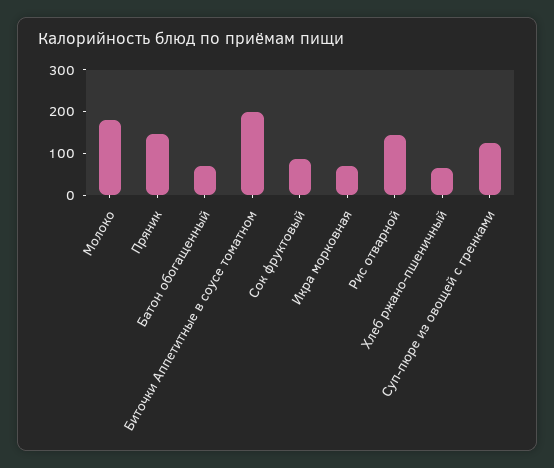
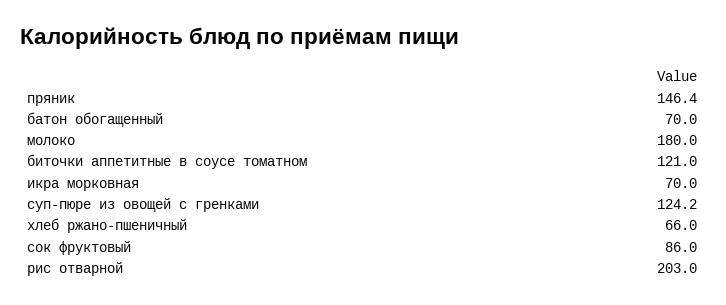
Биточки Аппетитные в соусе томатном: 200 -> 121
Рис отварной: 140 -> 203

